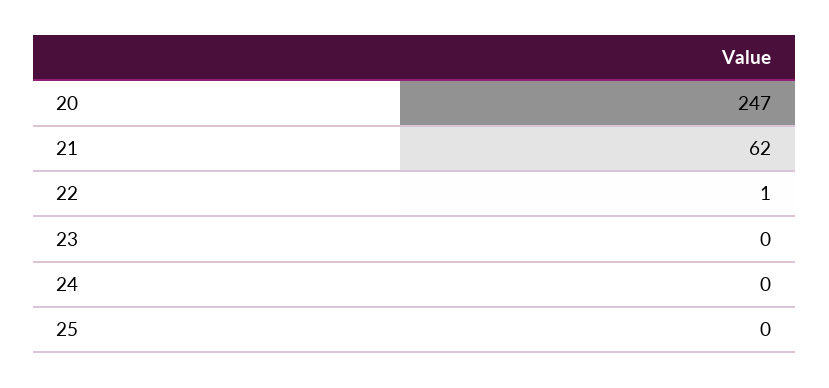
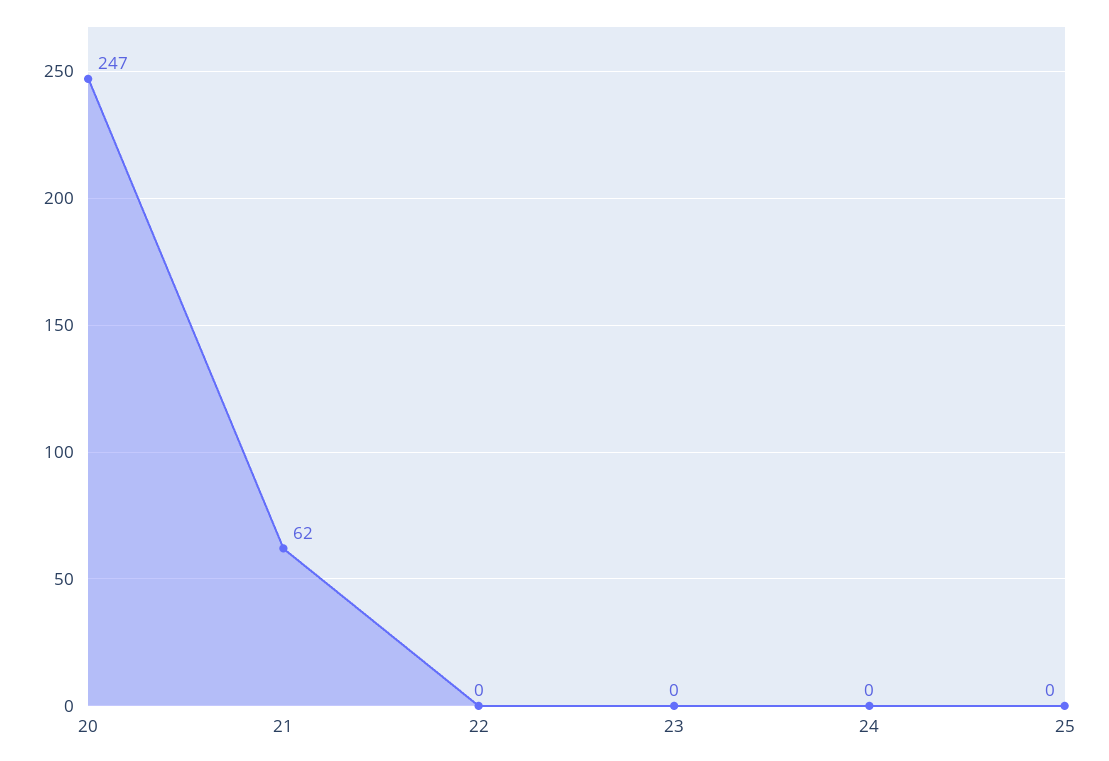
22: 1 -> 0

